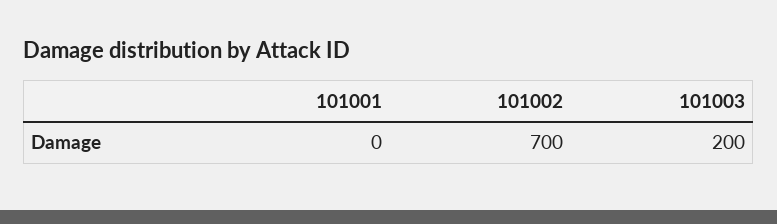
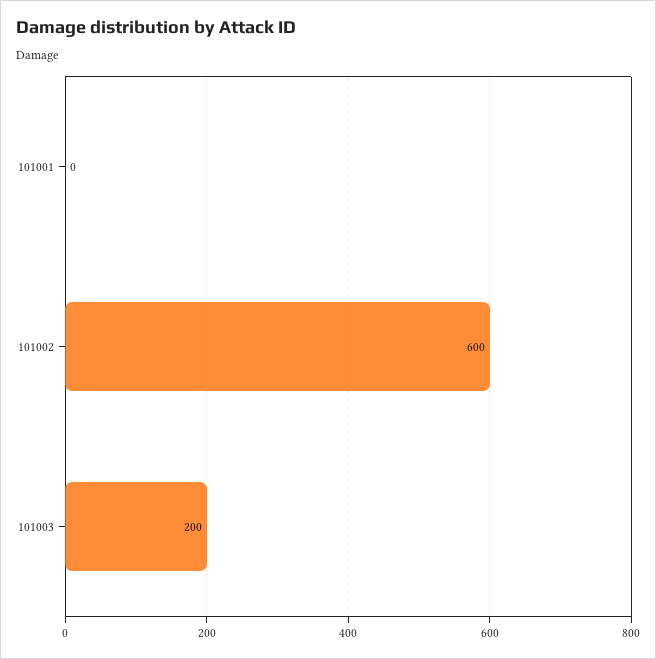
101002: 700 -> 600

